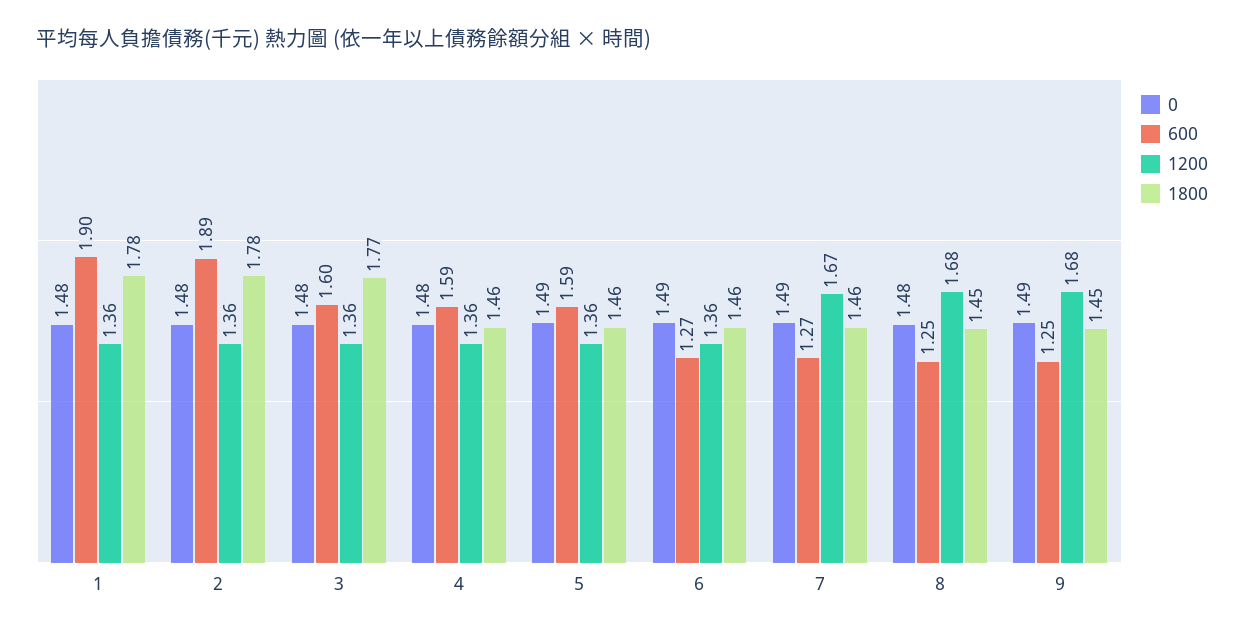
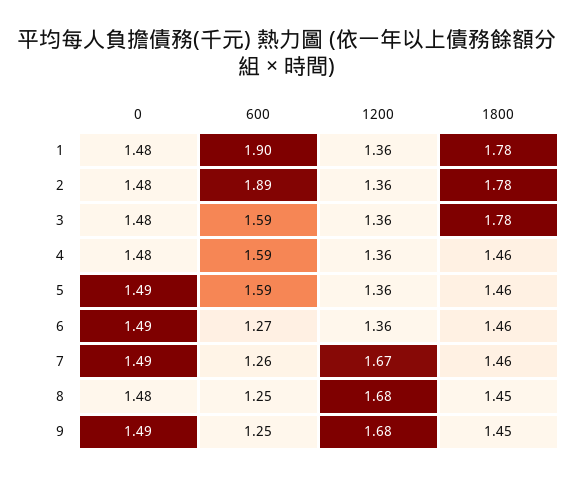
600, 3: 1.6 -> 1.59
1800, 3: 1.77 -> 1.78
600, 7: 1.27 -> 1.26

